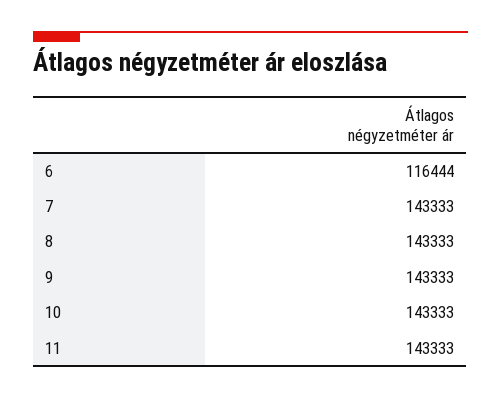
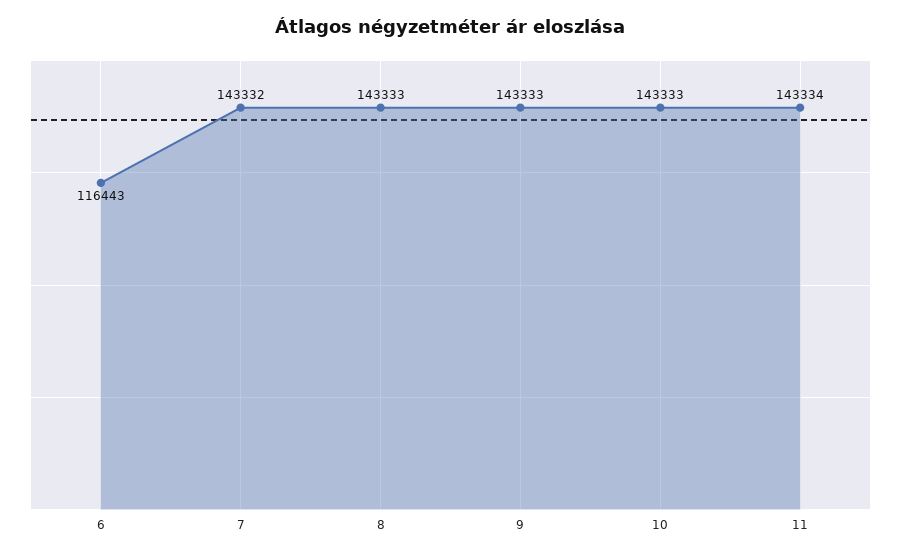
6: 116444 -> 116443
7: 143333 -> 143332
11: 143333 -> 143334

